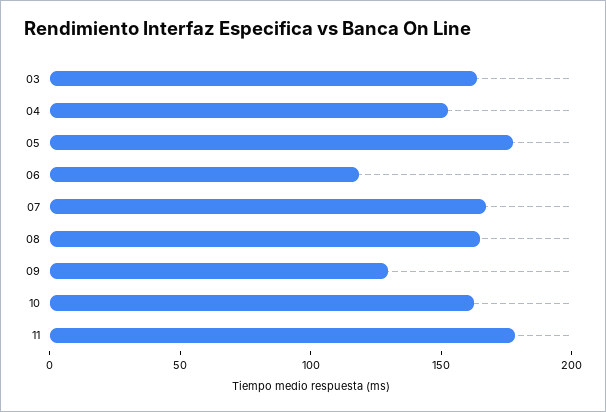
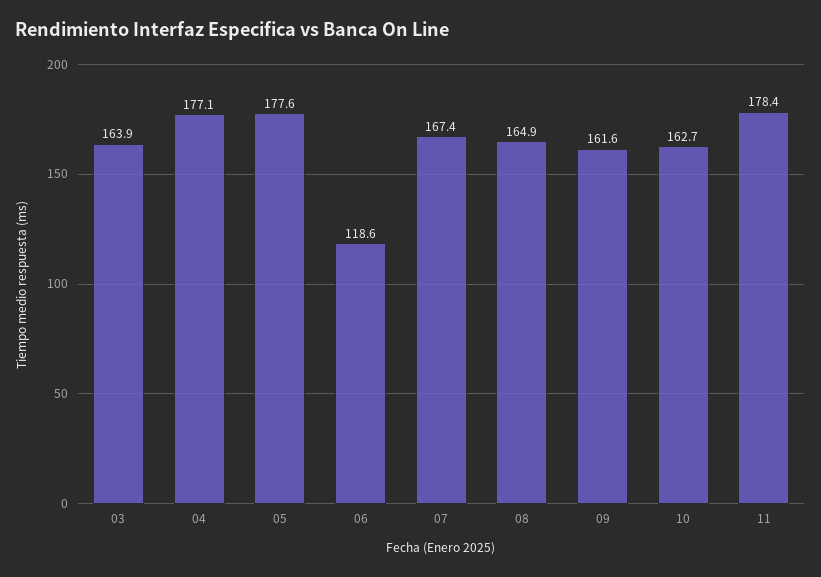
04: 150 -> 177.1
09: 130 -> 161.6

